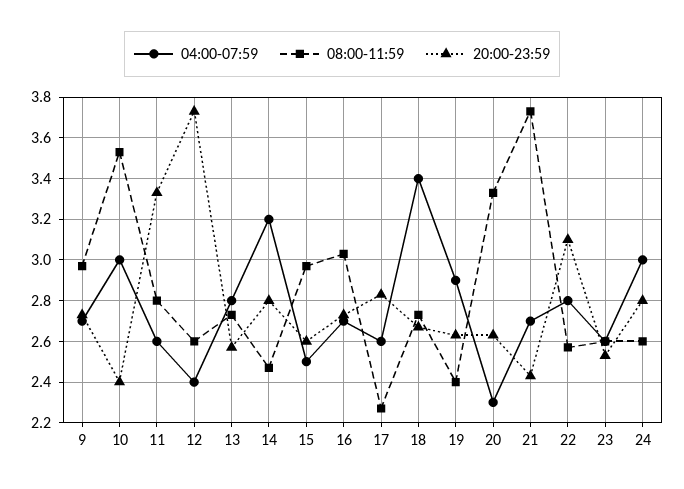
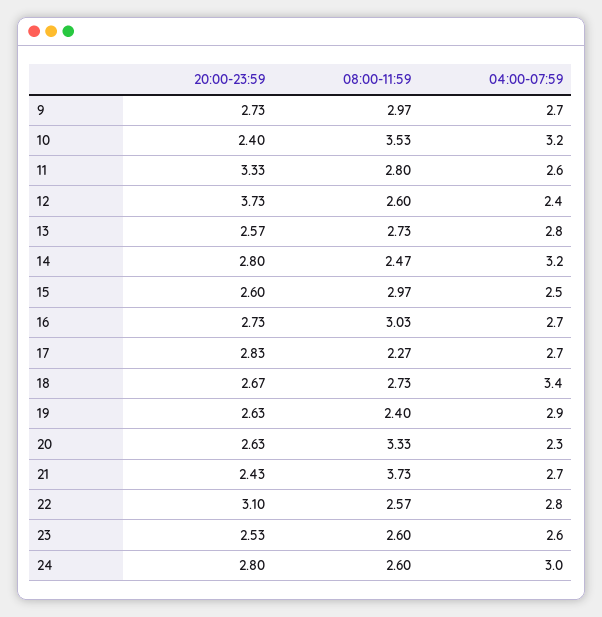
04:00-07:59, 10: 3 -> 3.2
04:00-07:59, 17: 2.6 -> 2.7

